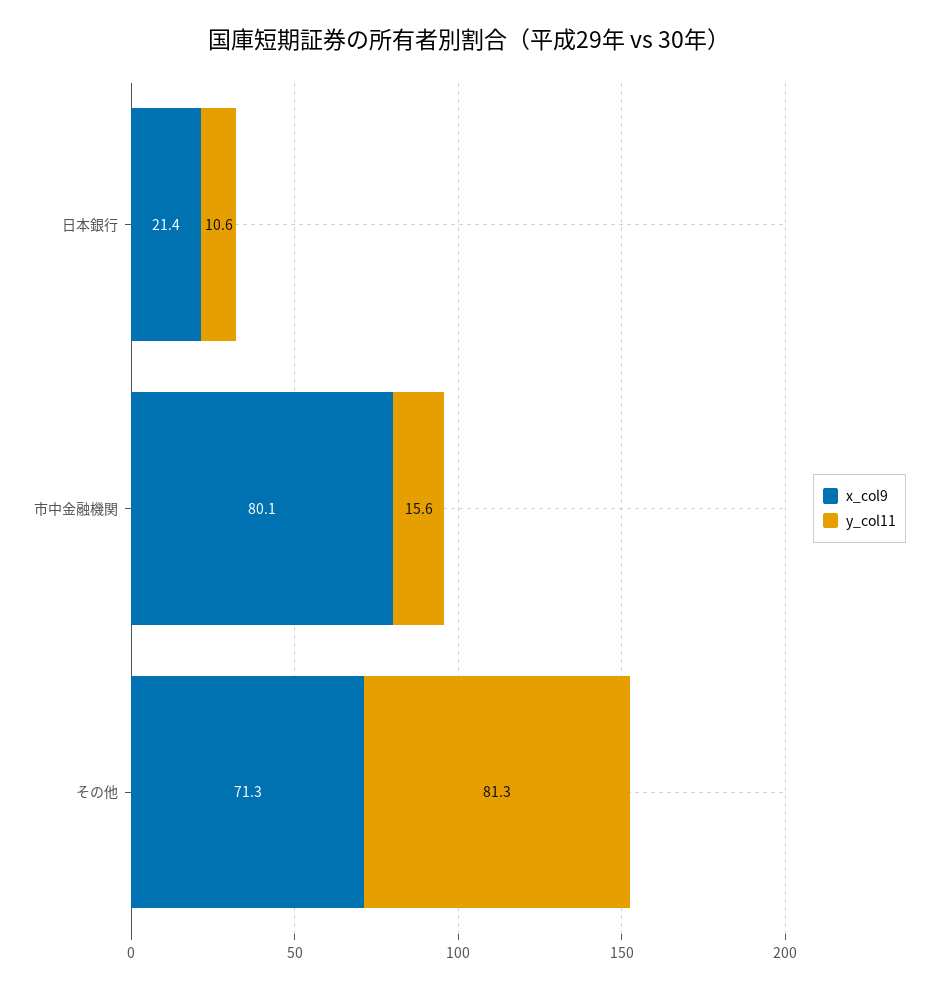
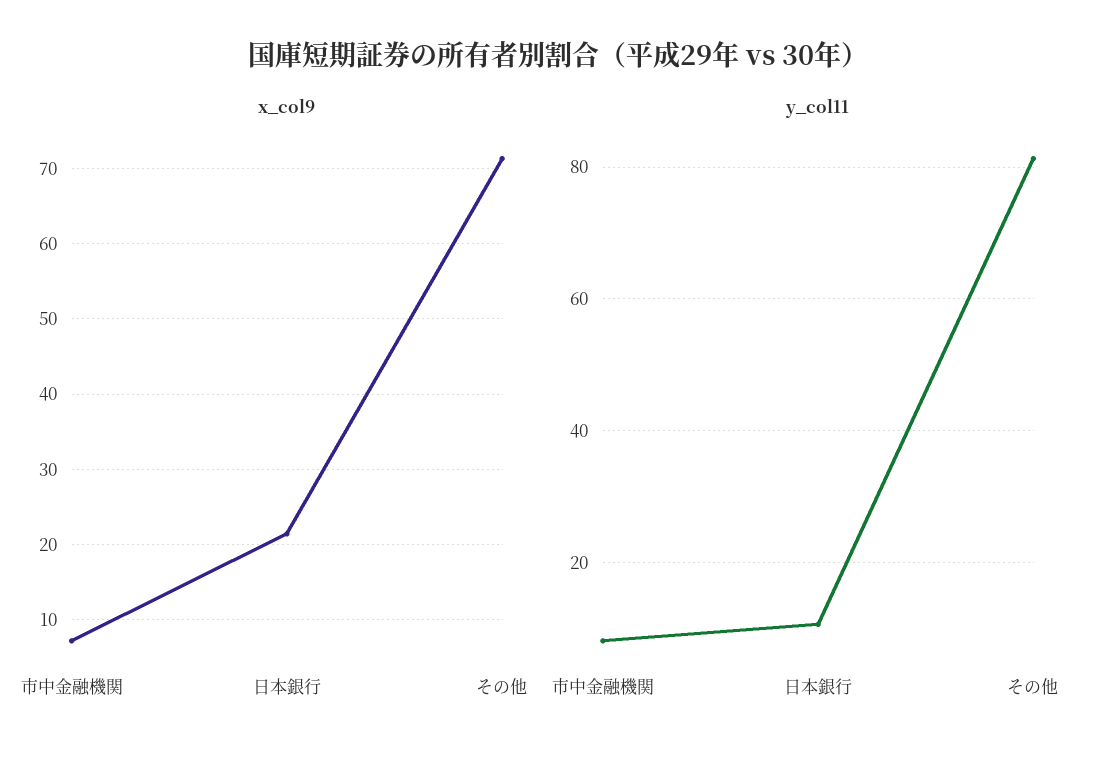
x_col9, 市中金融機関: 80.1 -> 7
y_col11, 市中金融機関: 15.6 -> 8

